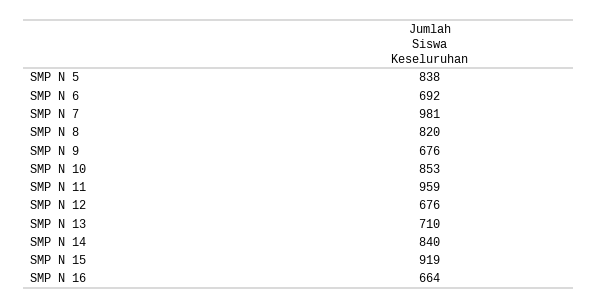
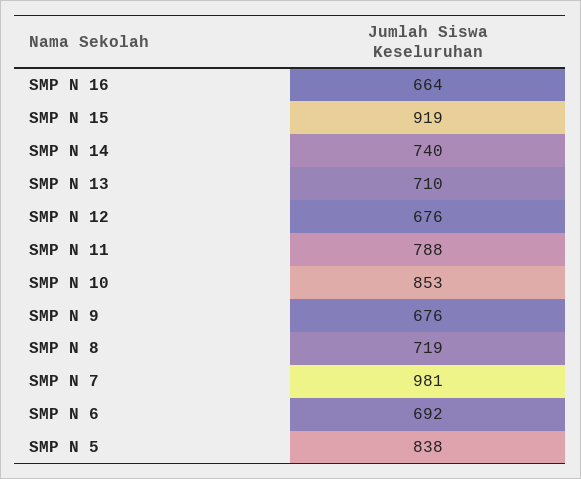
SMP N 8: 820 -> 719
SMP N 11: 959 -> 788
SMP N 14: 840 -> 740

